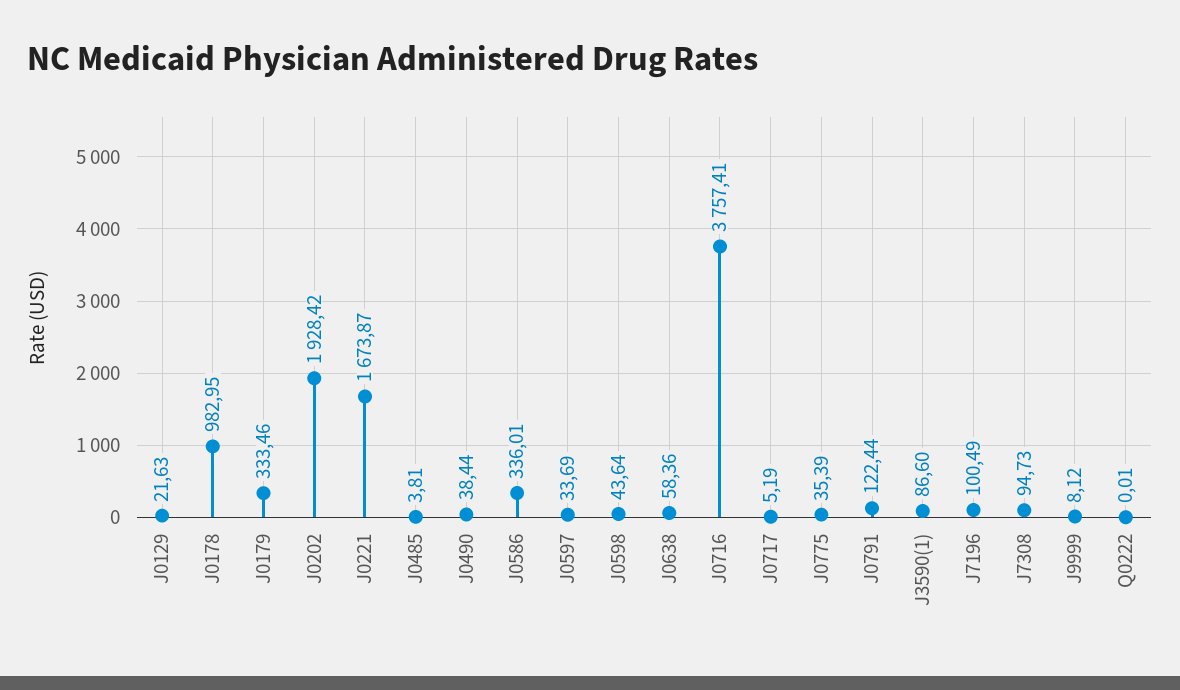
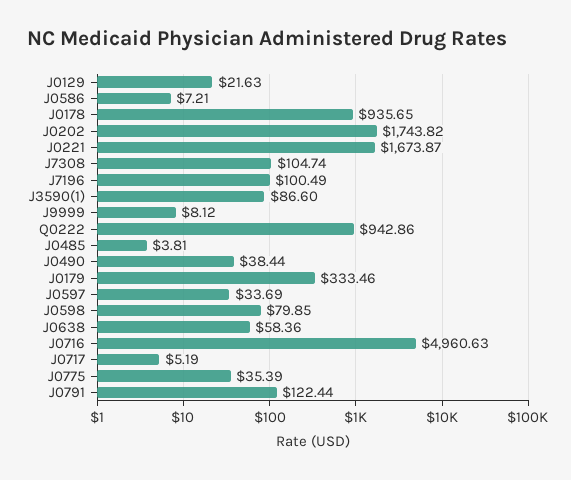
J0178: 982.95 -> 935.65
J0202: 1928.42 -> 1743.82
J0586: 336.01 -> 7.21
J0598: 43.64 -> 79.85
J0716: 3757.41 -> 4960.63
J7308: 94.73 -> 104.74
Q0222: 0.01 -> 942.86

